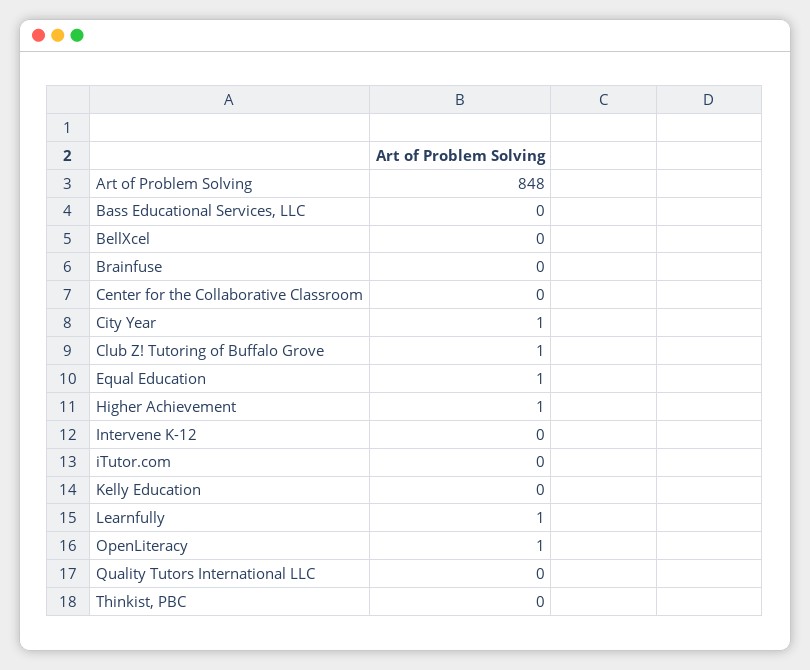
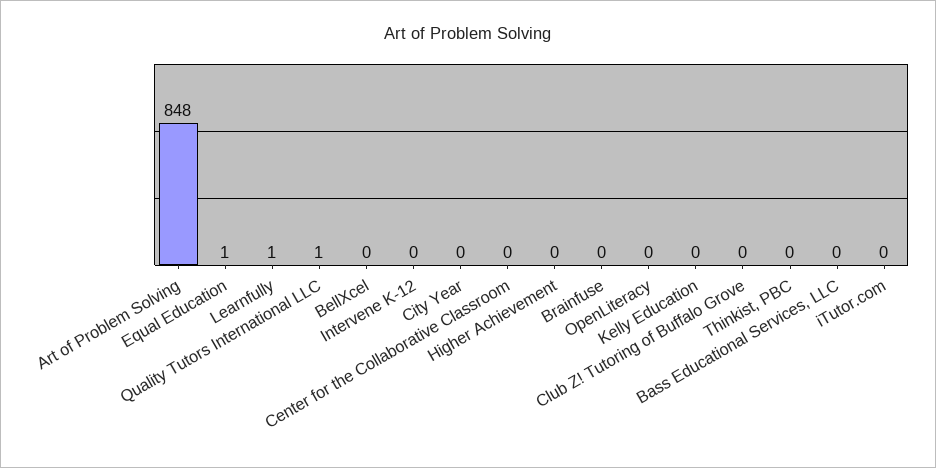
City Year: 1 -> 0
Club Z! Tutoring of Buffalo Grove: 1 -> 0
Higher Achievement: 1 -> 0
OpenLiteracy: 1 -> 0
Quality Tutors International LLC: 0 -> 1

